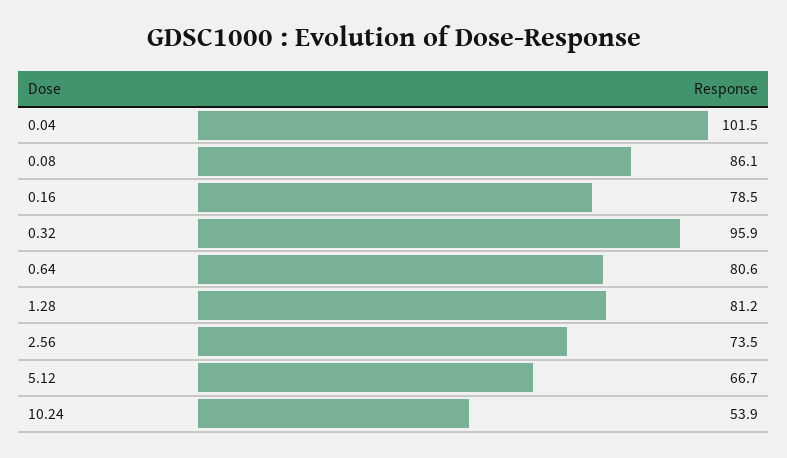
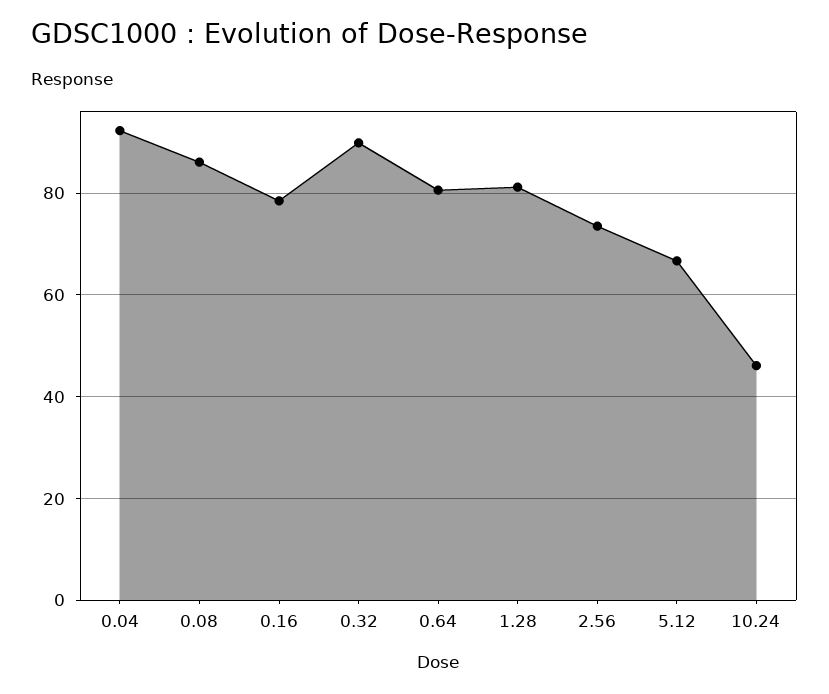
0.04: 101.5 -> 92
0.32: 95.9 -> 90
10.24: 53.9 -> 46

